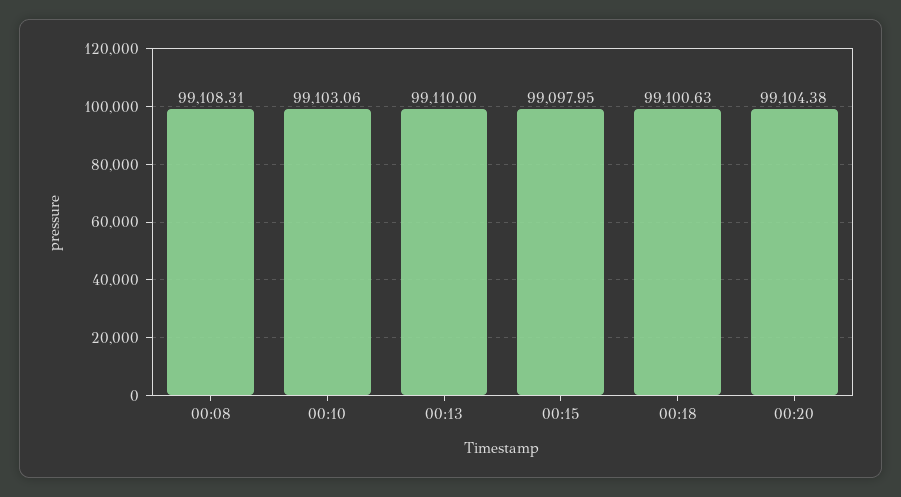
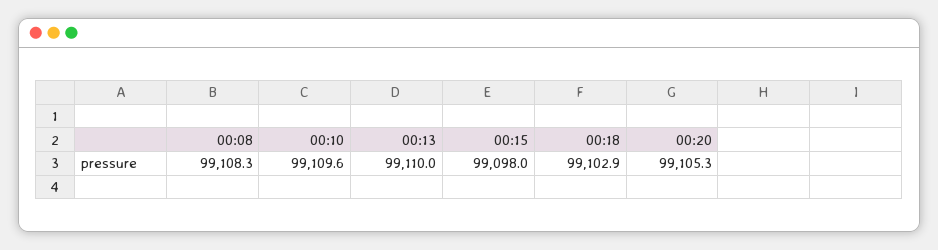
00:10: 99103.06 -> 99109.6
00:18: 99100.63 -> 99102.9
00:20: 99104.38 -> 99105.3

